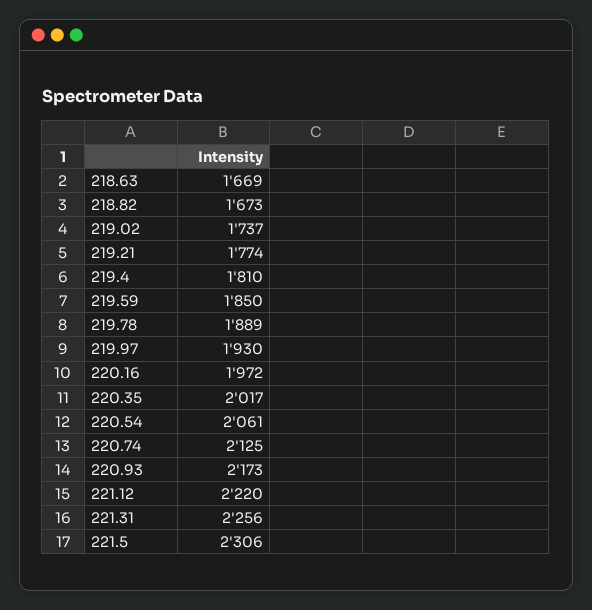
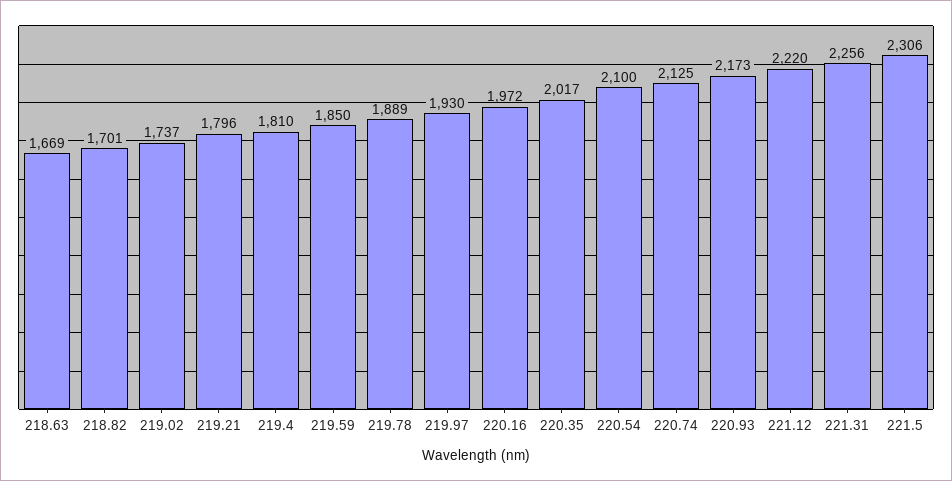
218.82: 1673 -> 1701
219.21: 1774 -> 1796
220.54: 2061 -> 2100

